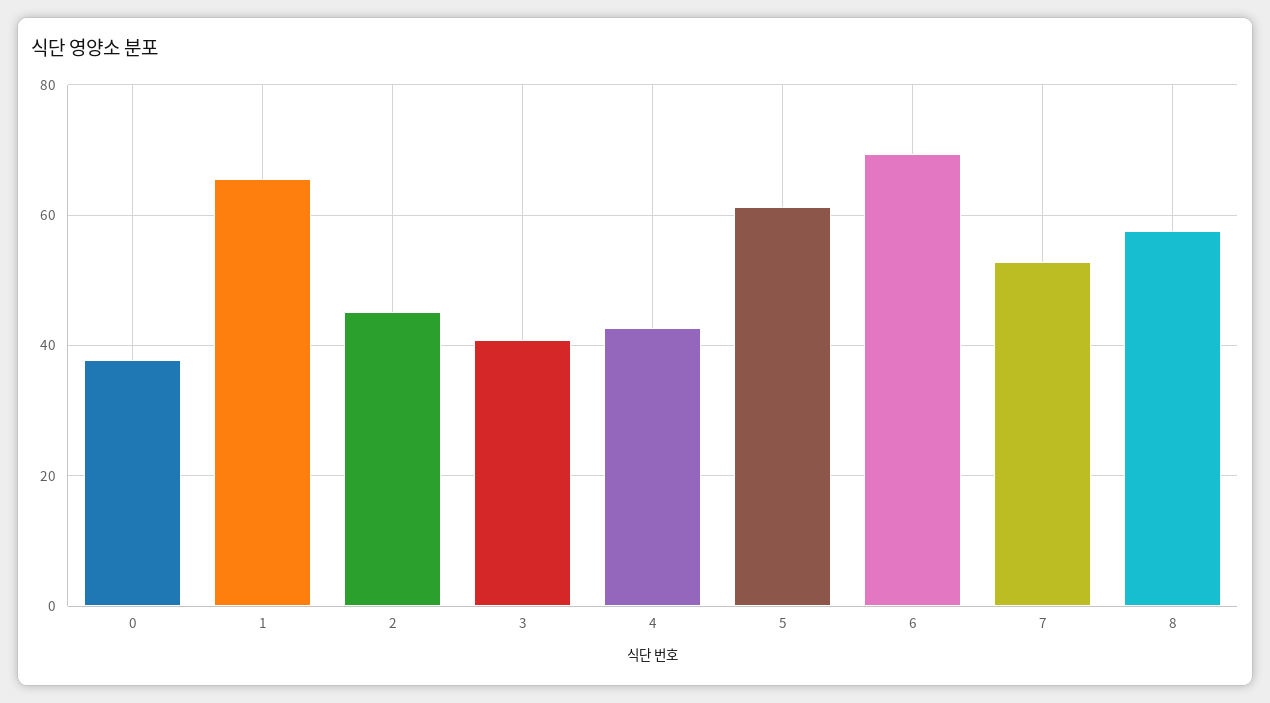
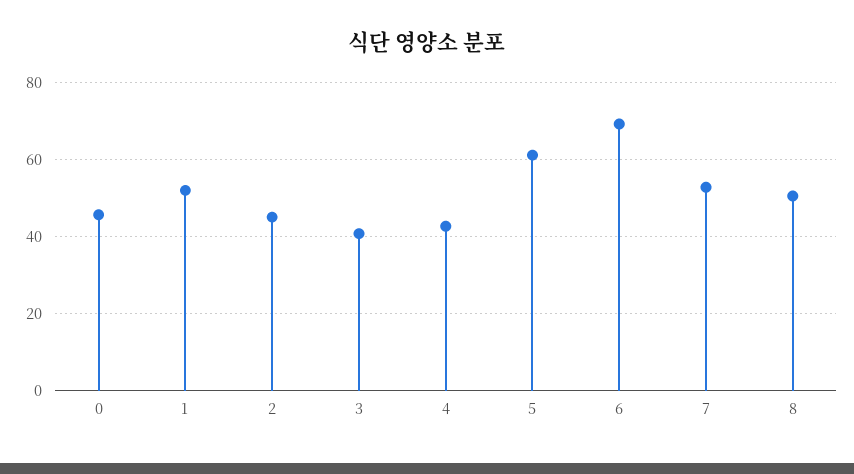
0: 38 -> 46
1: 66 -> 52
8: 58 -> 50

